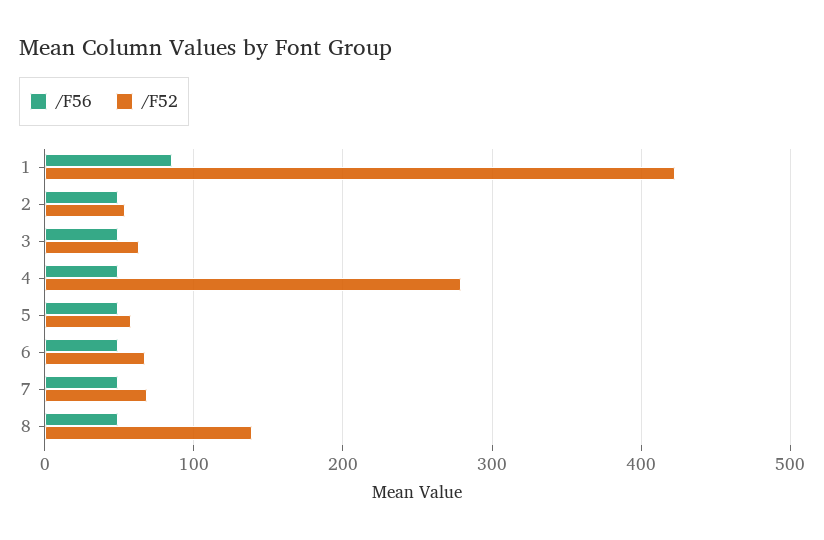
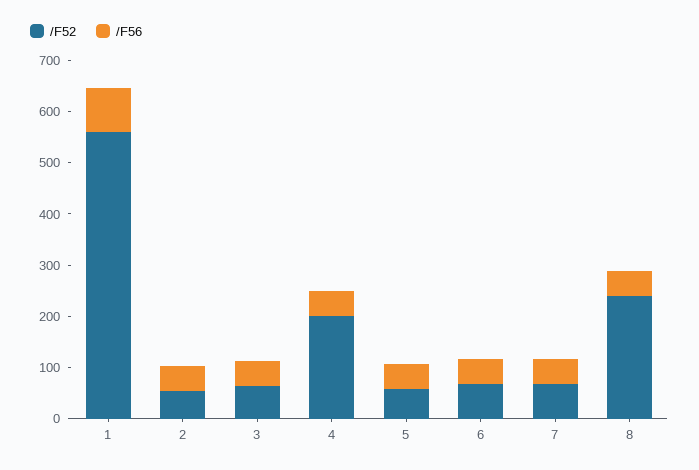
/F52, 1: 420 -> 560
/F52, 4: 280 -> 200
/F52, 8: 140 -> 240

